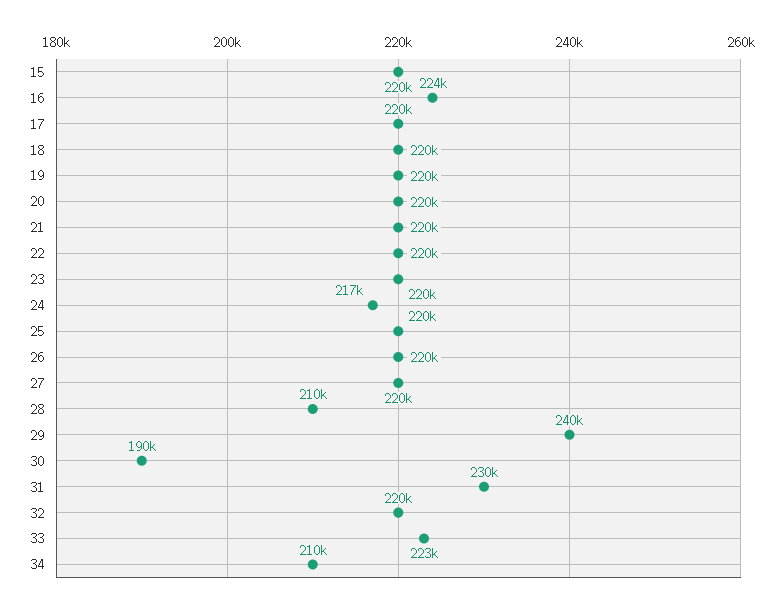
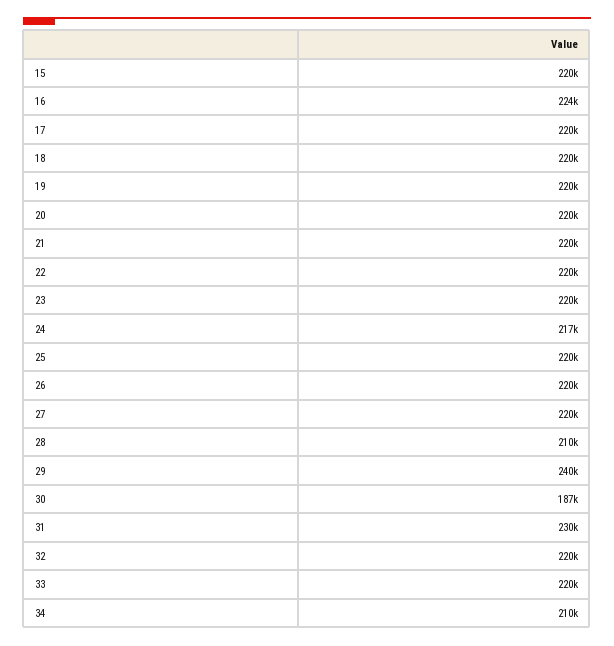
30: 190000 -> 187000
33: 223000 -> 220000

